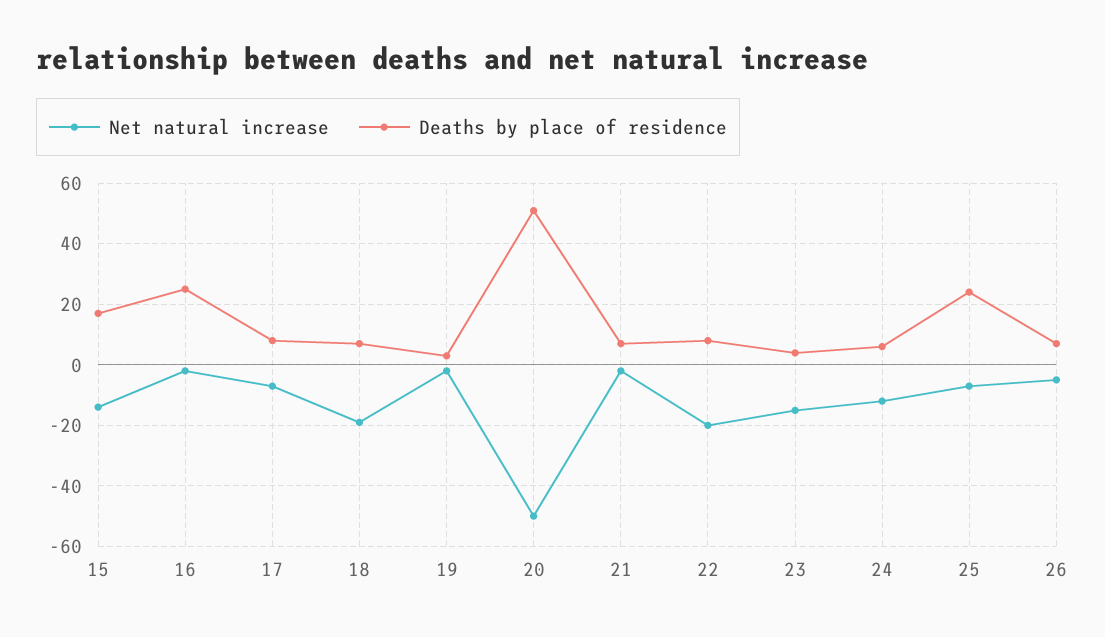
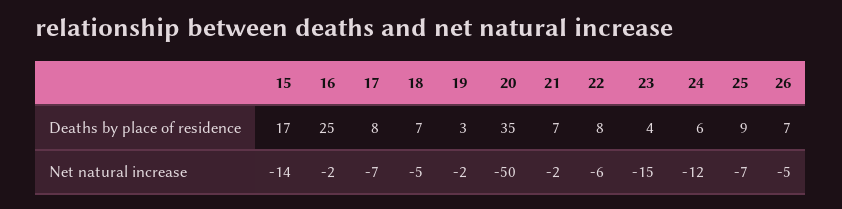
Net natural increase, 18: -20 -> -5
Deaths by place of residence, 20: 50 -> 35
Net natural increase, 22: -20 -> -6
Deaths by place of residence, 25: 25 -> 9

